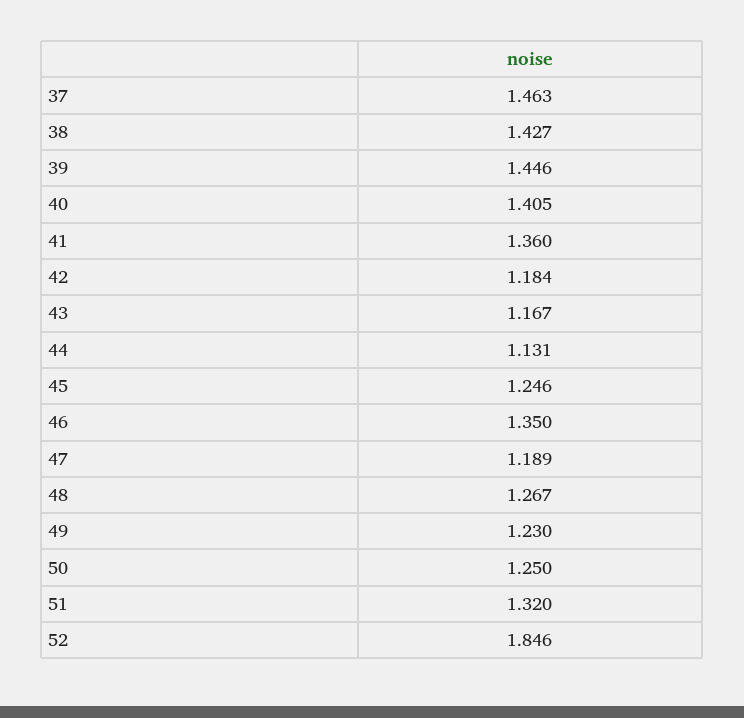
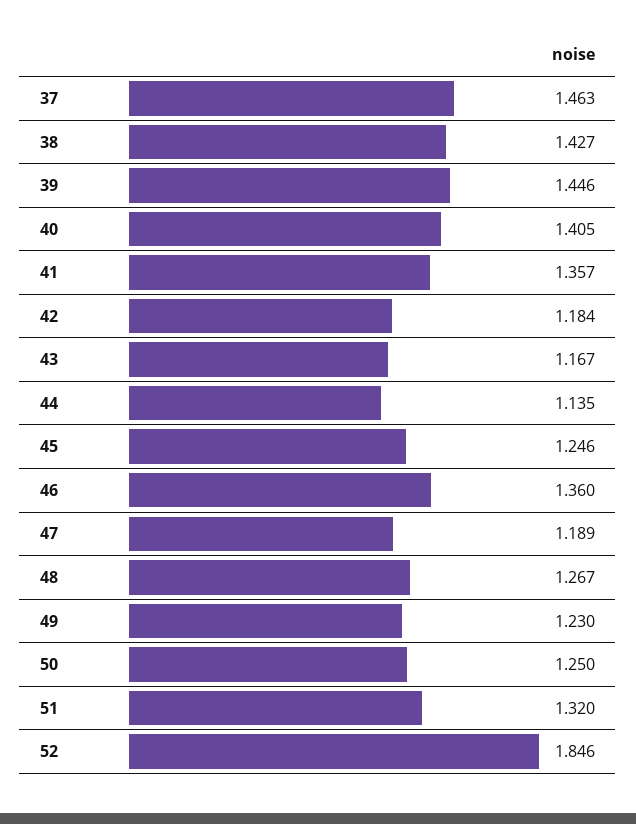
41: 1.36 -> 1.357
44: 1.131 -> 1.135
46: 1.35 -> 1.36

